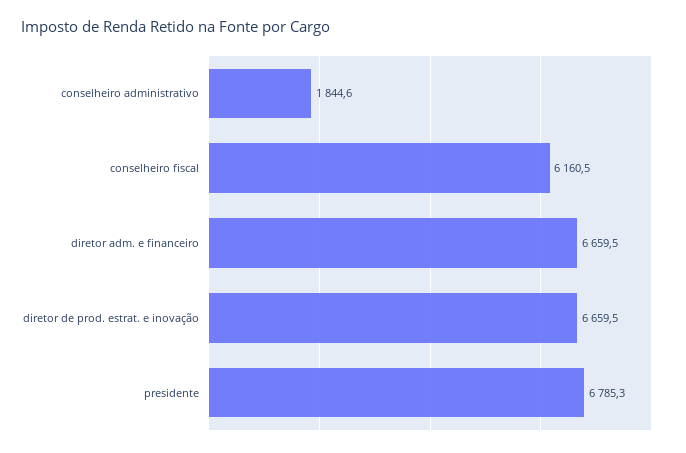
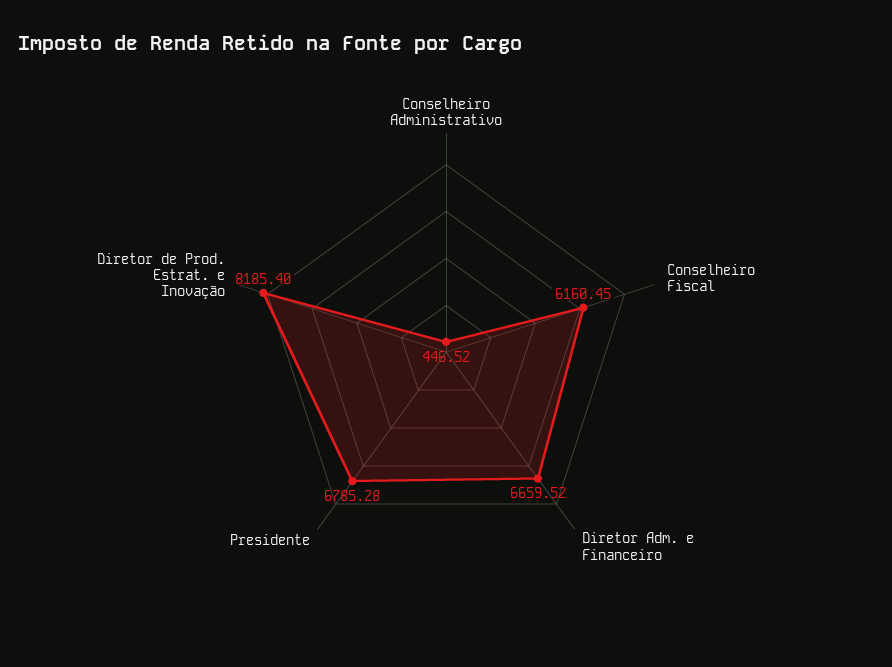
conselheiro administrativo: 1844.6 -> 446.52
diretor de prod. estrat. e inovação: 6659.5 -> 8185.4

